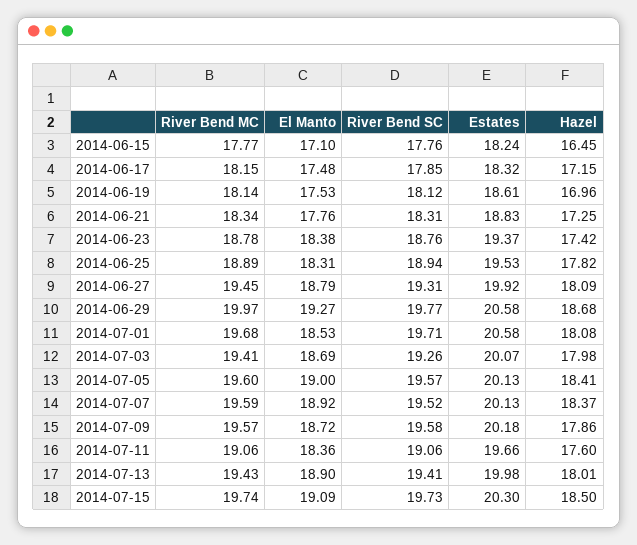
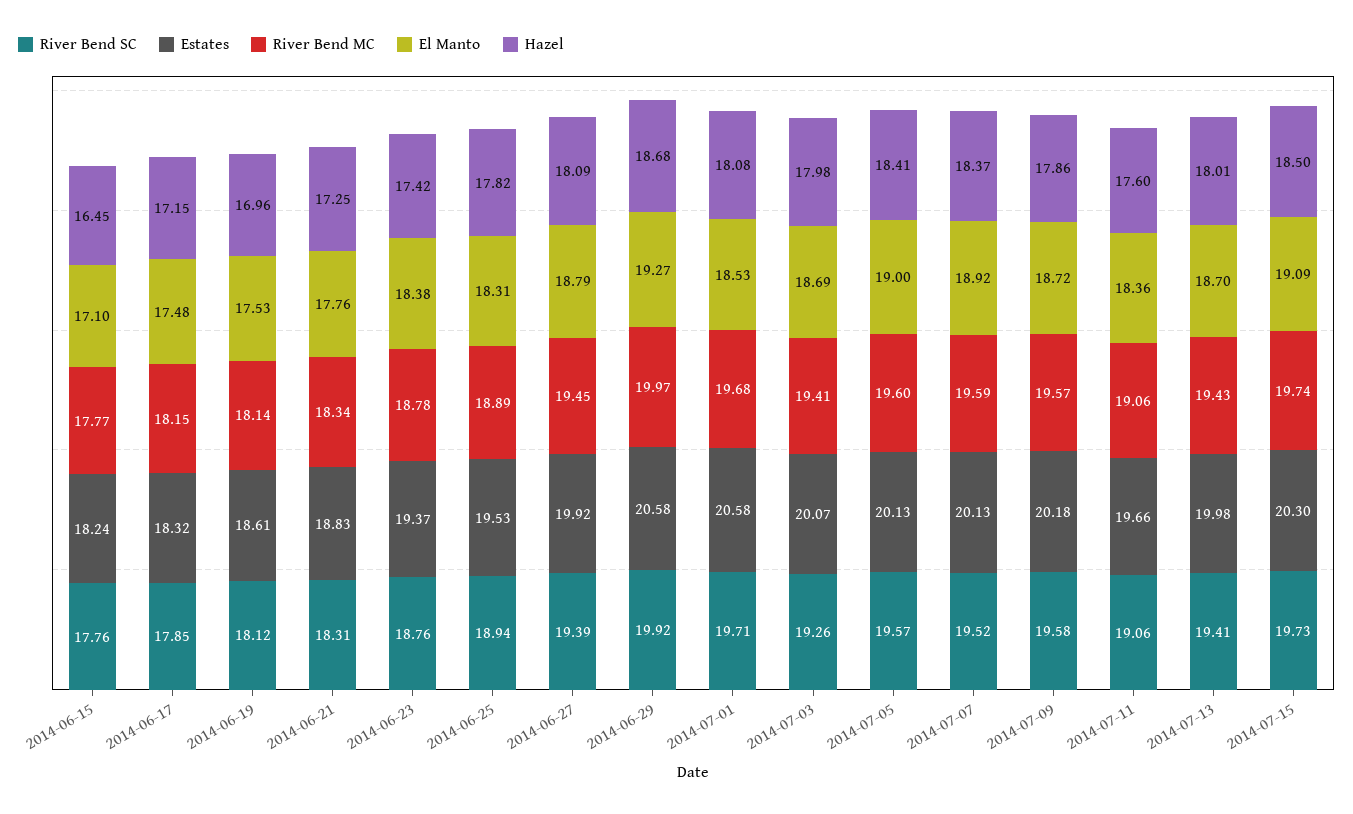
River Bend SC, 2014-06-27: 19.31 -> 19.39
River Bend SC, 2014-06-29: 19.77 -> 19.92
El Manto, 2014-07-13: 18.9 -> 18.7

